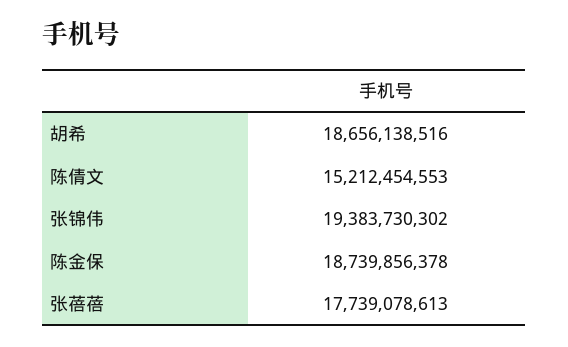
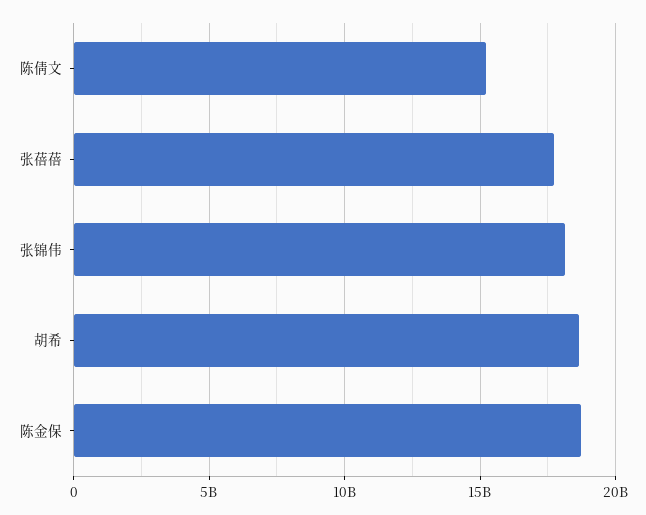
张锦伟: 19383730302 -> 18000000000

